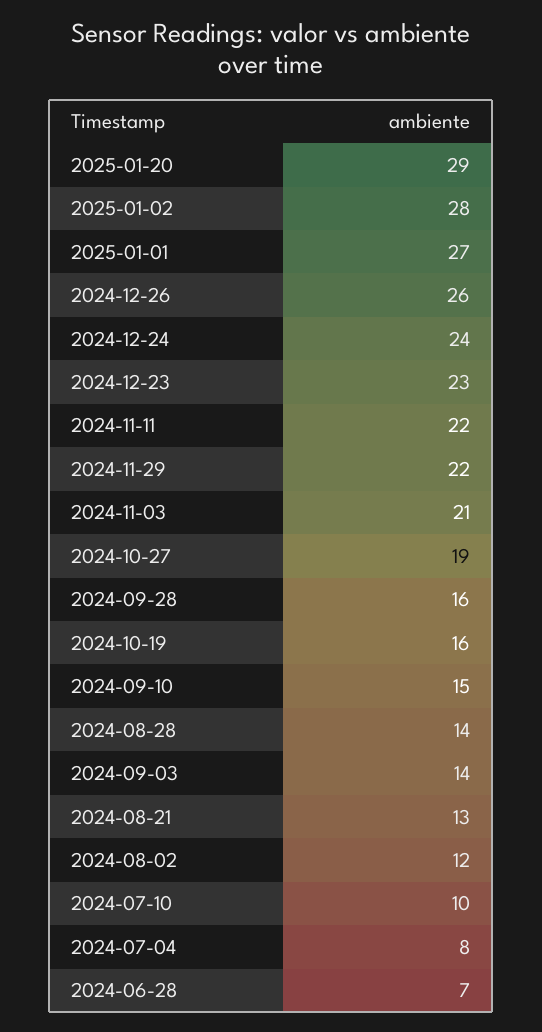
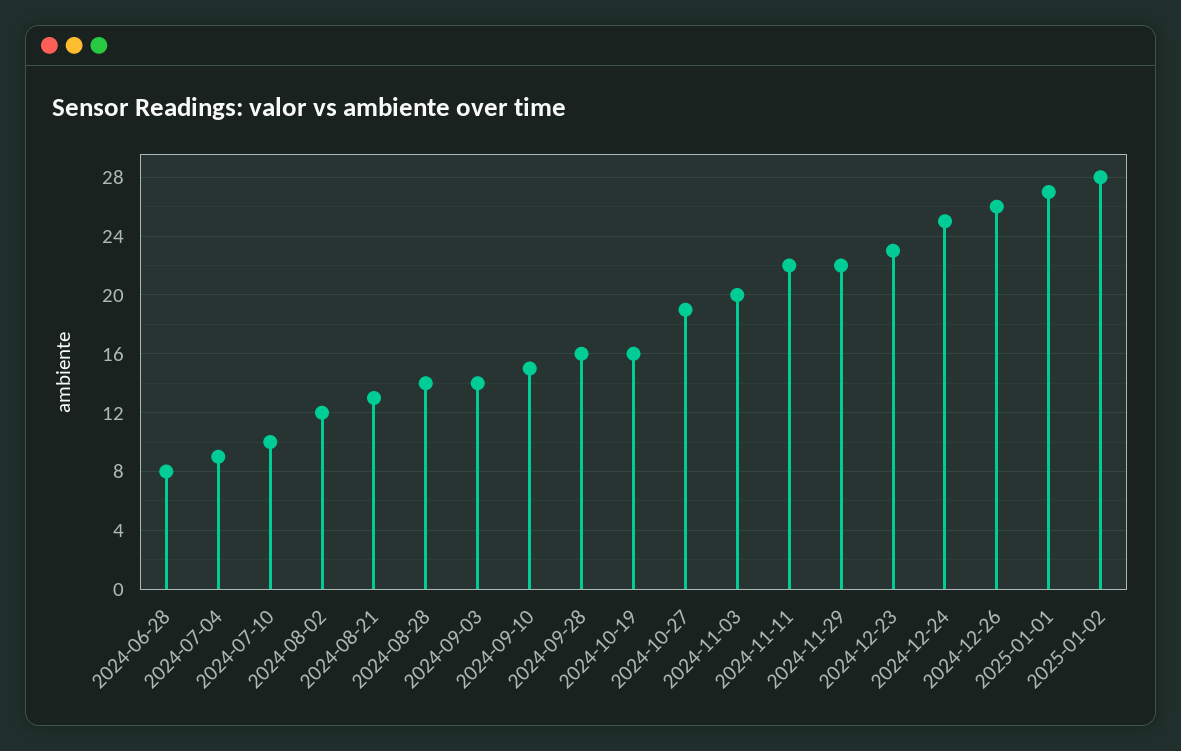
2025-01-20: 29 -> none
2024-12-24: 24 -> 25
2024-11-03: 21 -> 20
2024-07-04: 8 -> 9
2024-06-28: 7 -> 8

